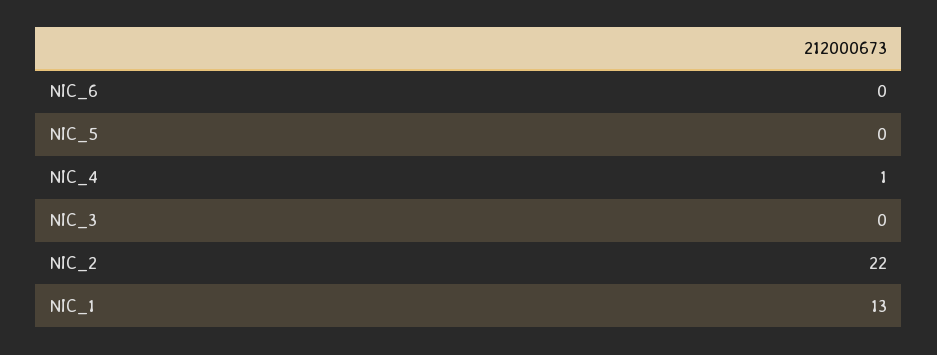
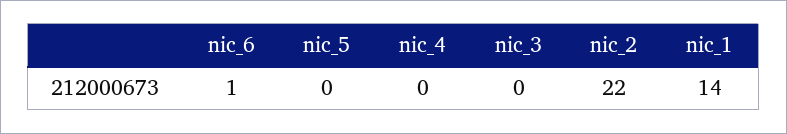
NIC_6: 0 -> 1
NIC_4: 1 -> 0
NIC_1: 13 -> 14

